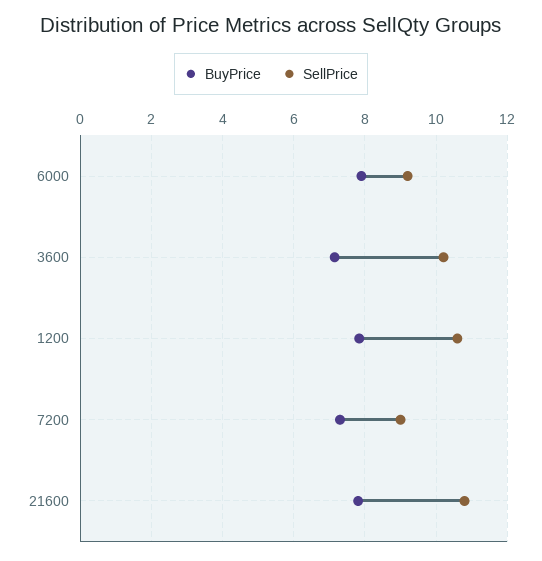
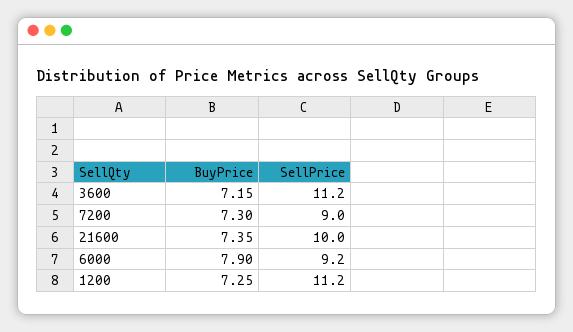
SellPrice, 3600: 10.2 -> 11.2
BuyPrice, 1200: 7.8 -> 7.25
SellPrice, 1200: 10.6 -> 11.2
BuyPrice, 21600: 7.8 -> 7.35
SellPrice, 21600: 10.8 -> 10

